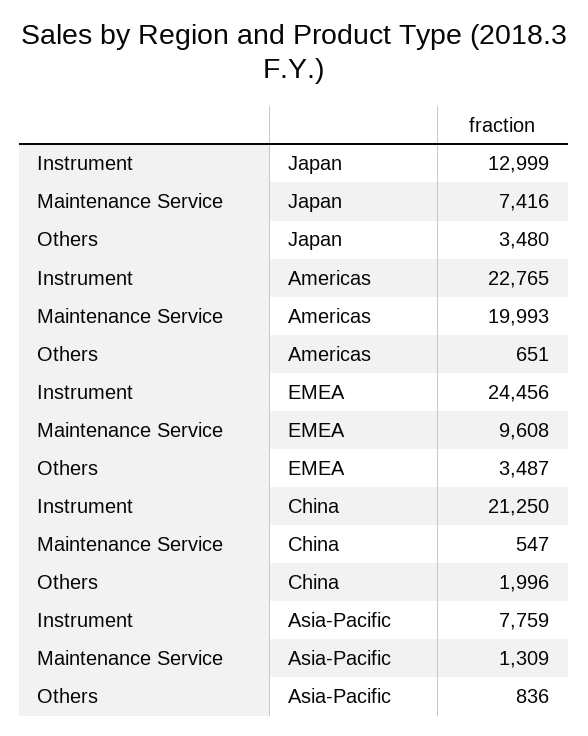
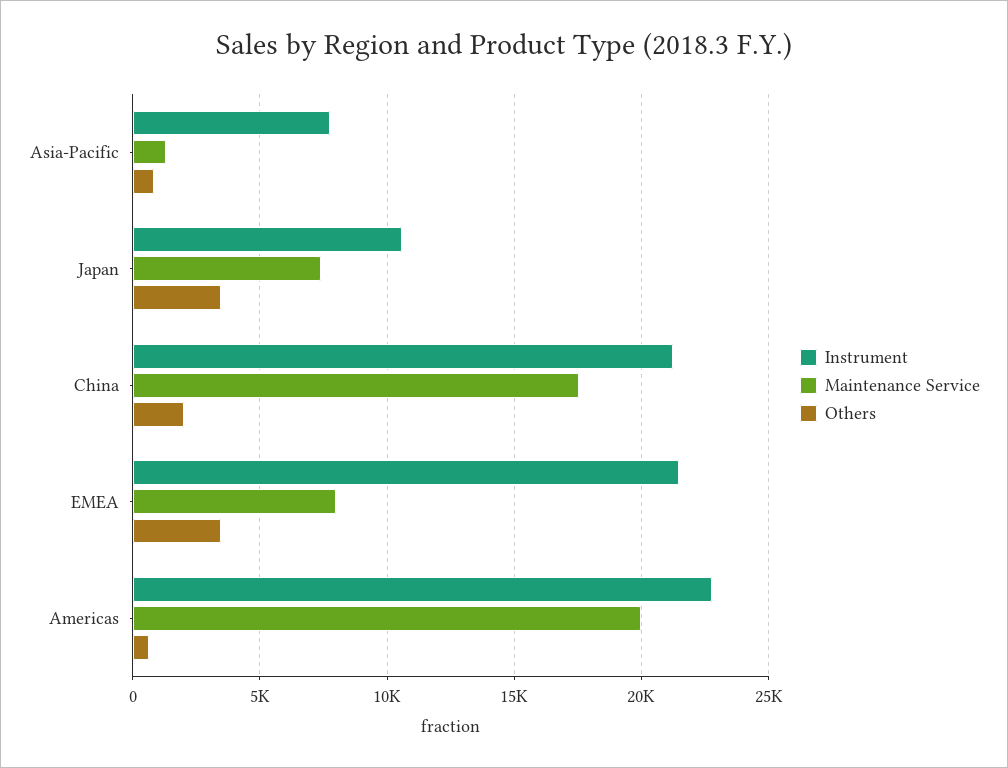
Instrument, Japan: 12999 -> 10500
Instrument, EMEA: 24456 -> 21500
Maintenance Service, EMEA: 9608 -> 8000
Maintenance Service, China: 547 -> 17500

